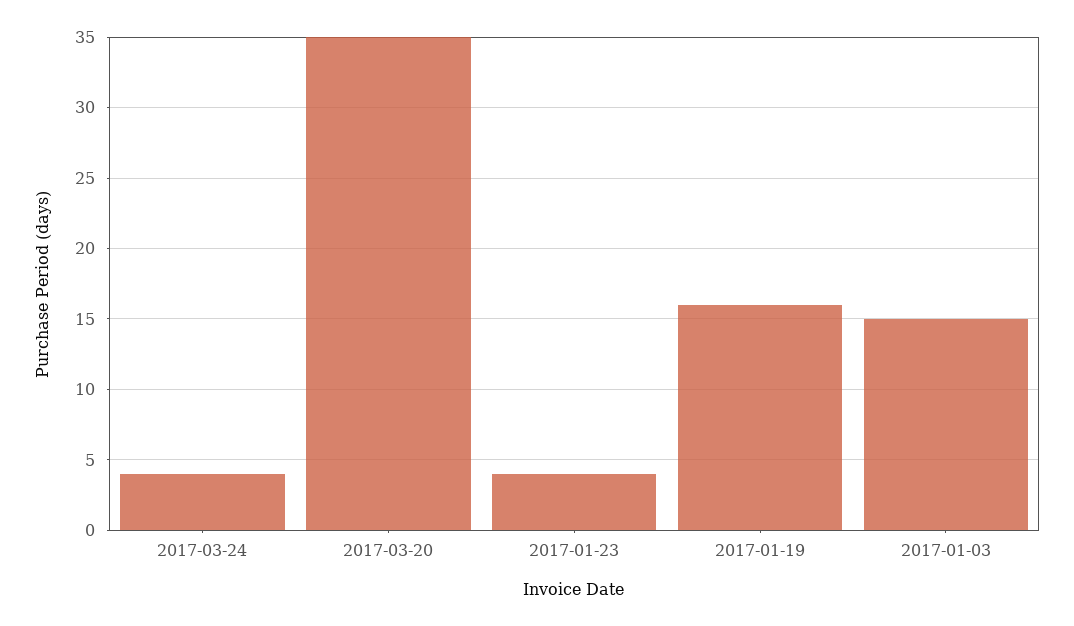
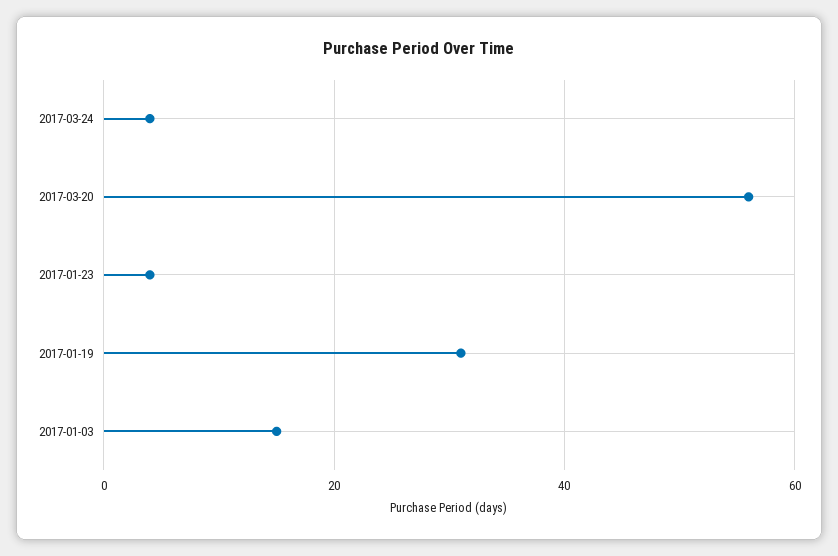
2017-03-20: 35 -> 55
2017-01-19: 16 -> 30

